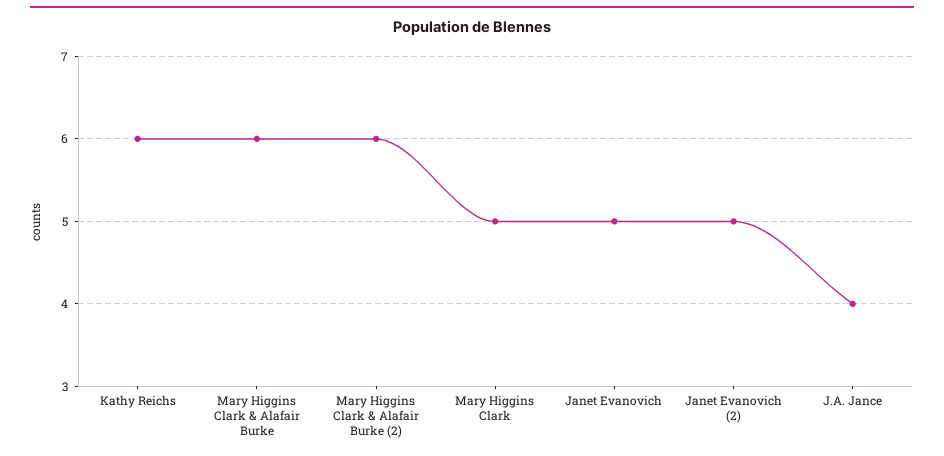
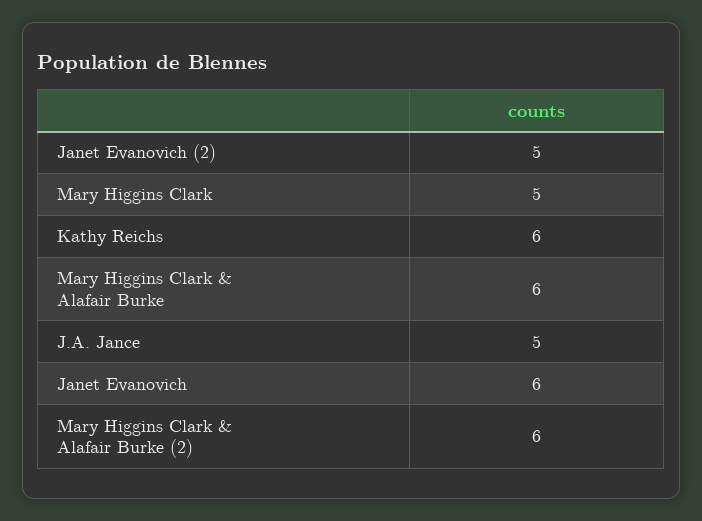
Janet Evanovich: 5 -> 6
J.A. Jance: 4 -> 5

